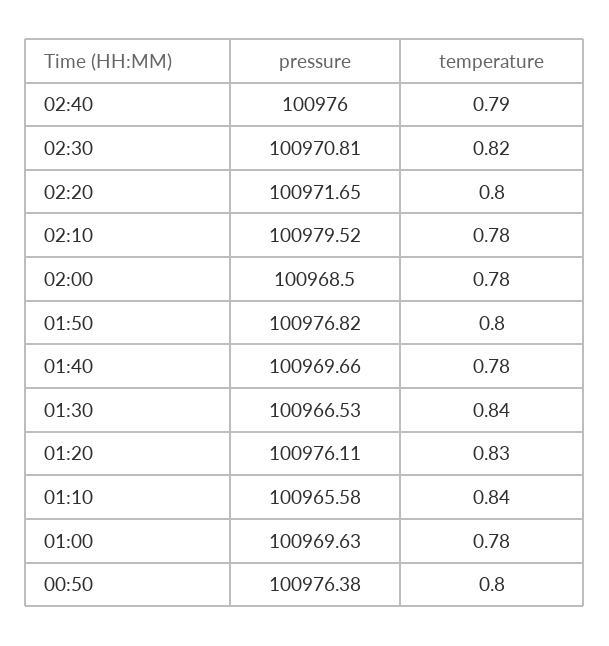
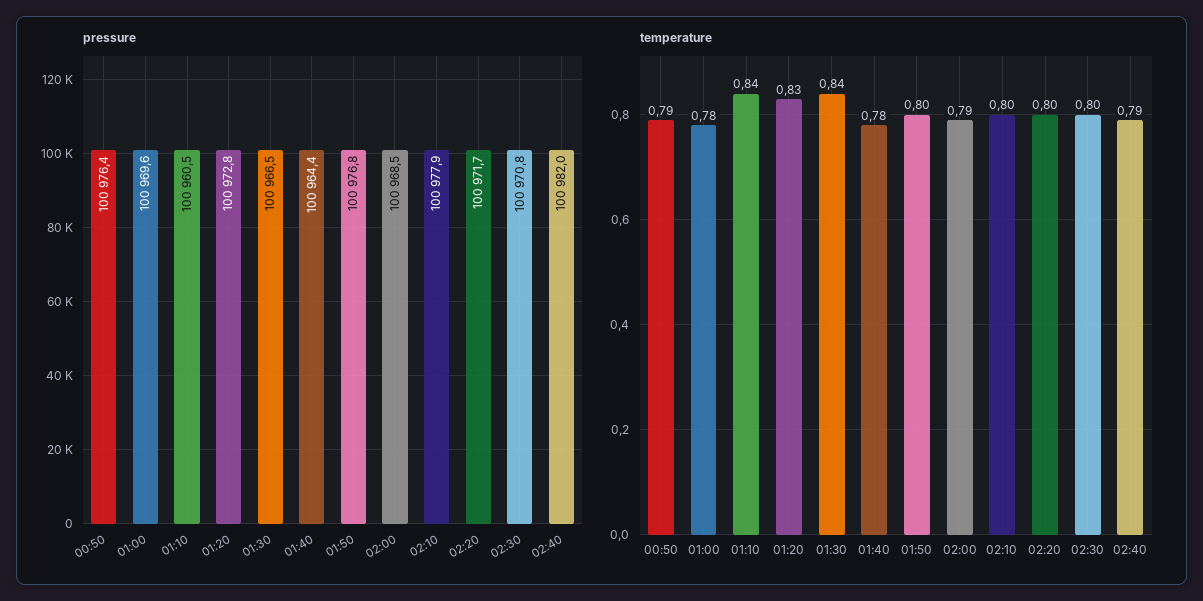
pressure, 02:40: 100976 -> 100982
temperature, 02:30: 0.82 -> 0.8
pressure, 02:10: 100979.52 -> 100977.9
temperature, 02:10: 0.78 -> 0.8
temperature, 02:00: 0.78 -> 0.79
pressure, 01:40: 100969.66 -> 100964.4
pressure, 01:20: 100976.11 -> 100972.8
pressure, 01:10: 100965.58 -> 100960.5
temperature, 00:50: 0.8 -> 0.79

